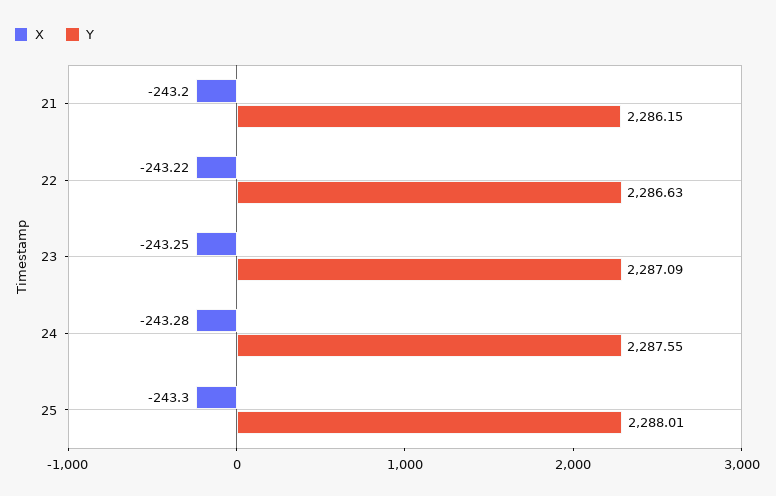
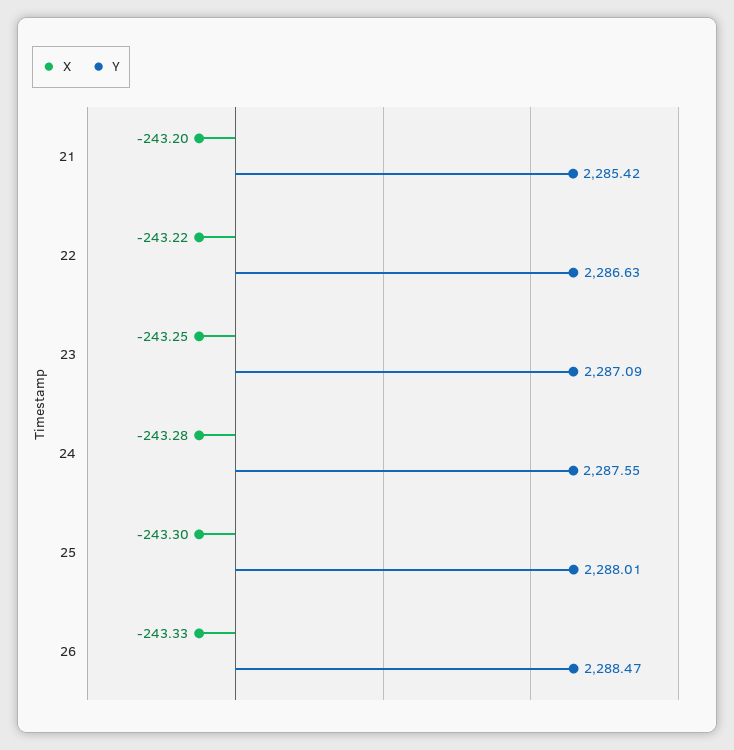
Y, 21: 2286.15 -> 2285.42
X, 26: none -> -243.33
Y, 26: none -> 2288.47

